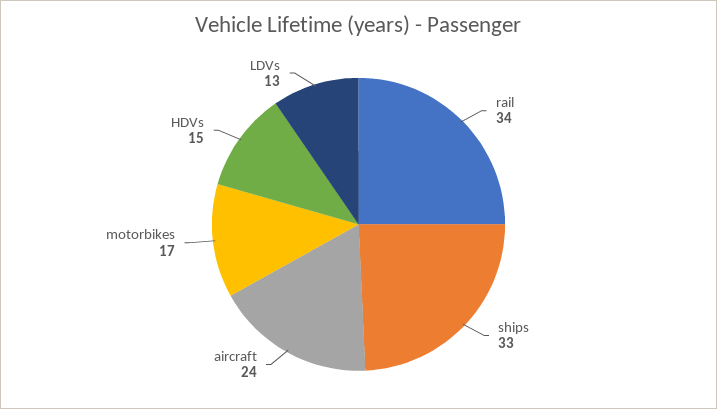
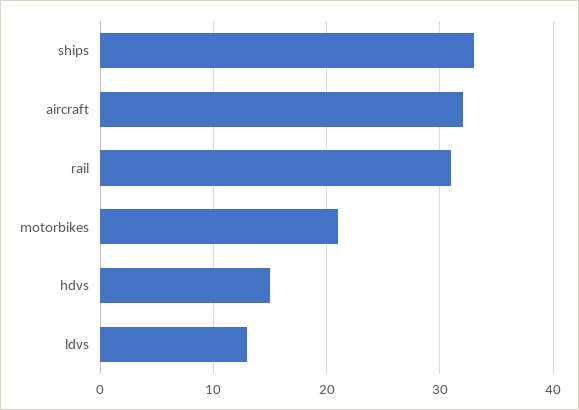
rail: 34 -> 31
aircraft: 24 -> 32
motorbikes: 17 -> 21

